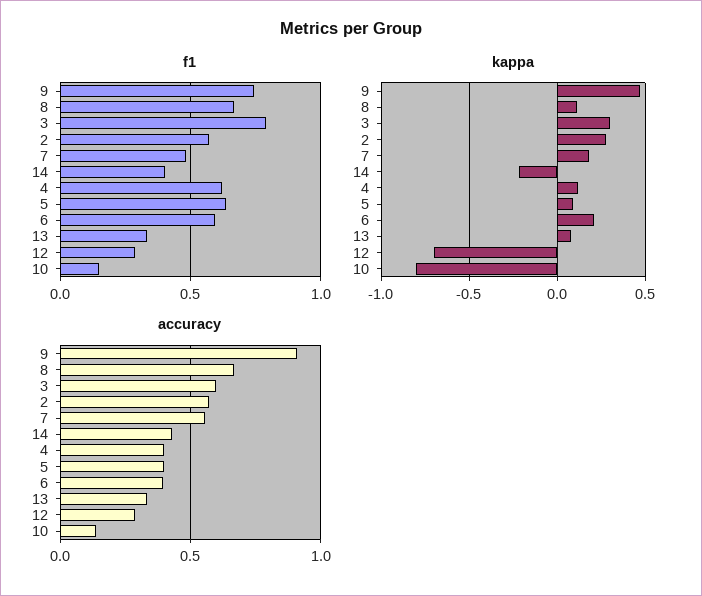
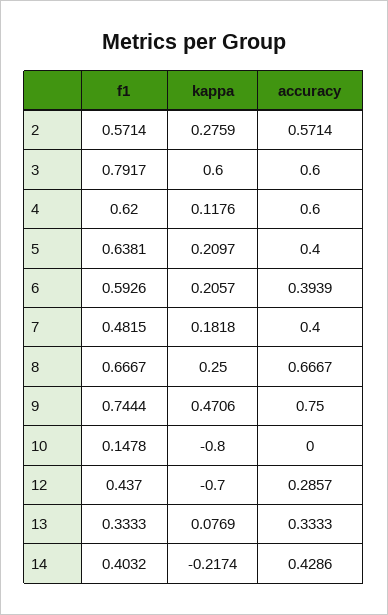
f1, 12: 0.3 -> 0.437
kappa, 8: 0.1 -> 0.25
kappa, 3: 0.3 -> 0.6
kappa, 5: 0.1 -> 0.2097
accuracy, 9: 0.9 -> 0.75
accuracy, 7: 0.55 -> 0.4
accuracy, 4: 0.4 -> 0.6
accuracy, 10: 0.15 -> 0

